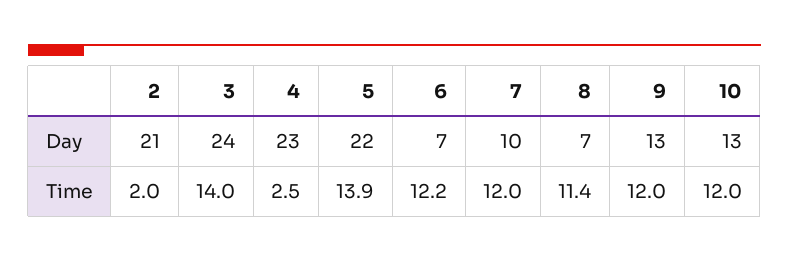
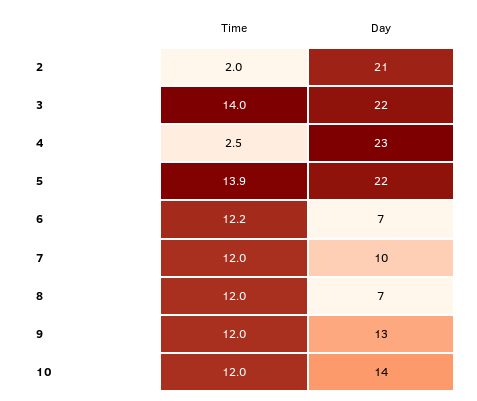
3, Day: 24 -> 22
10, Day: 13 -> 14
8, Time: 11.4 -> 12

